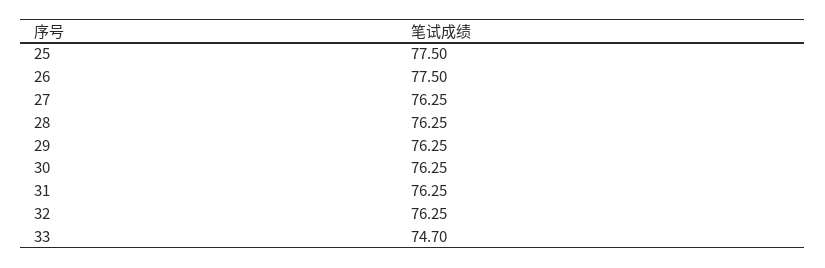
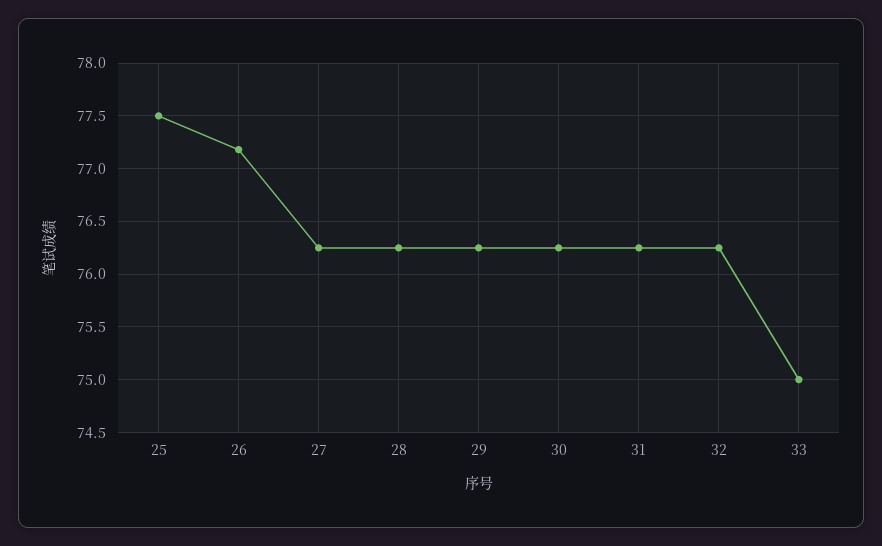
26: 77.5 -> 77.2
33: 74.7 -> 75

